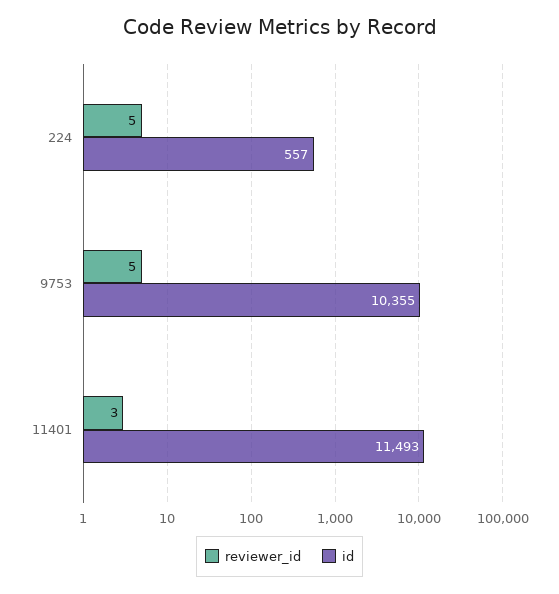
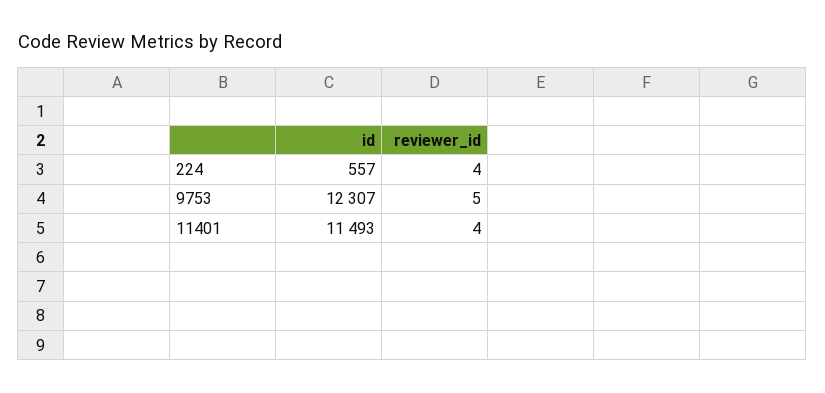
reviewer_id, 224: 5 -> 4
id, 9753: 10355 -> 12307
reviewer_id, 11401: 3 -> 4

